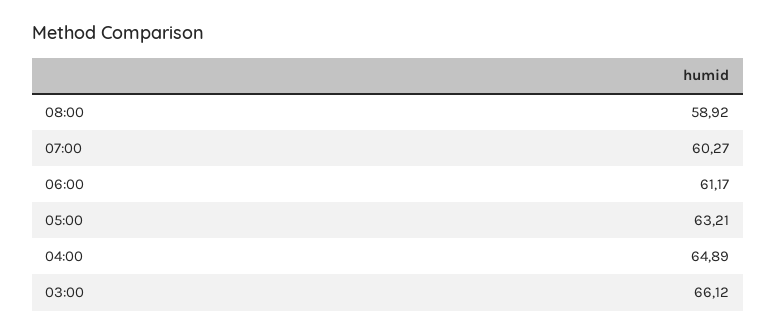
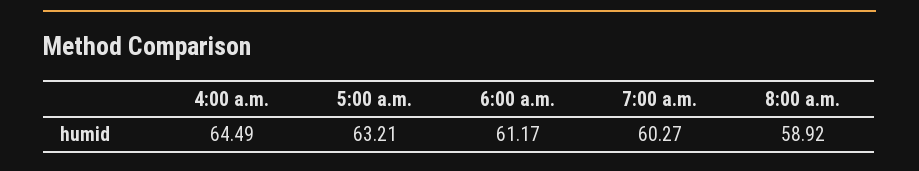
04:00: 64.89 -> 64.49
03:00: 66.12 -> none

